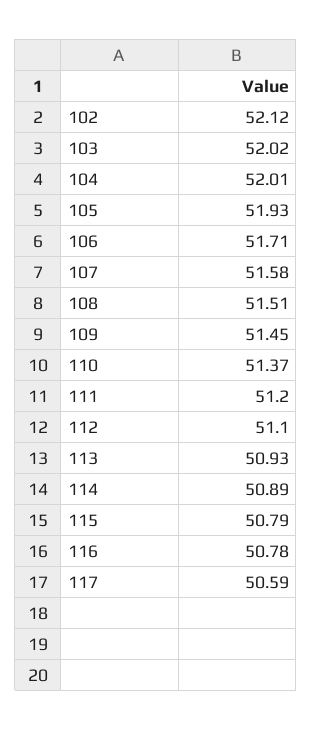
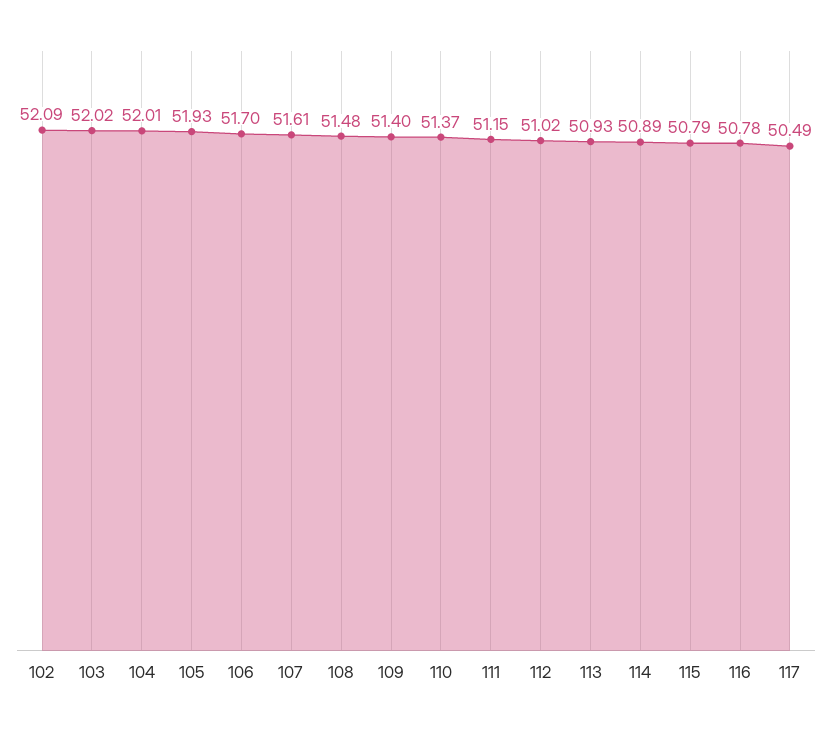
102: 52.12 -> 52.09
106: 51.71 -> 51.7
107: 51.58 -> 51.61
108: 51.51 -> 51.48
109: 51.45 -> 51.4
111: 51.2 -> 51.15
112: 51.1 -> 51.02
117: 50.59 -> 50.49

